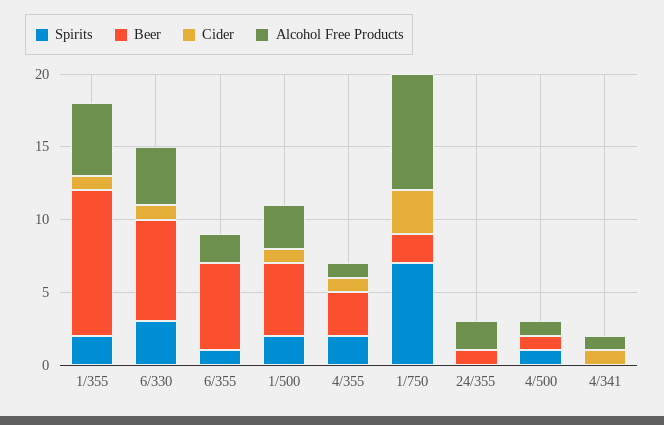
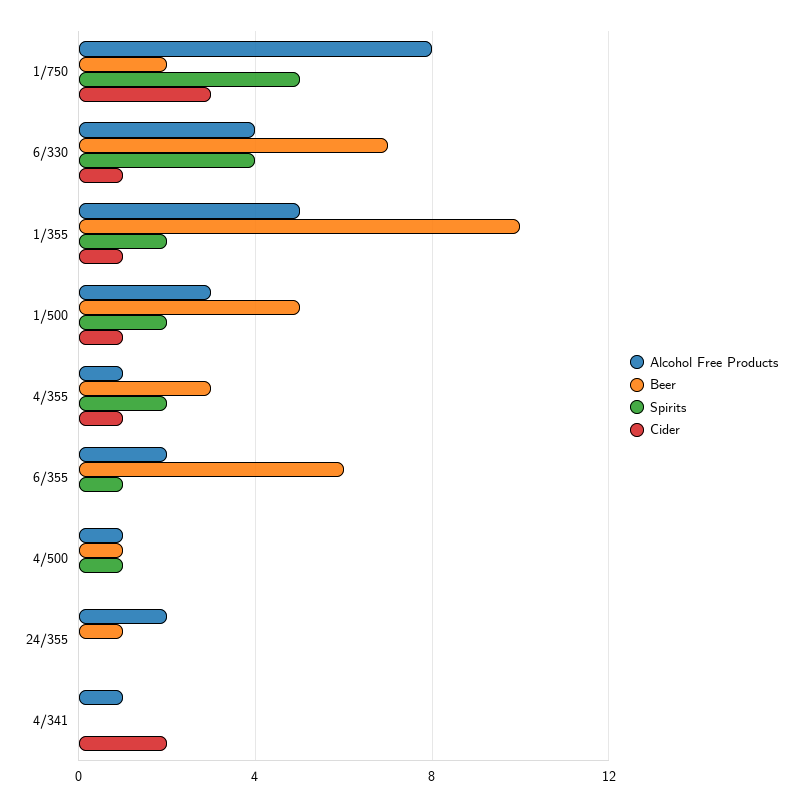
Spirits, 6/330: 3 -> 4
Spirits, 1/750: 7 -> 5
Cider, 4/341: 1 -> 2

